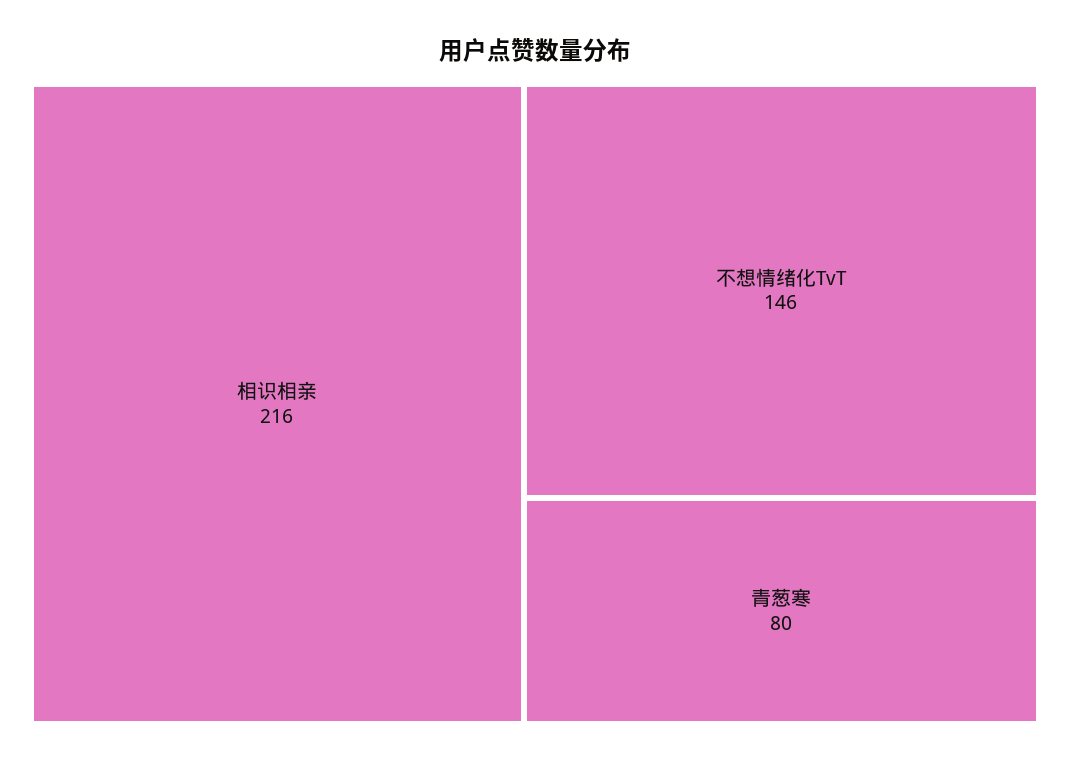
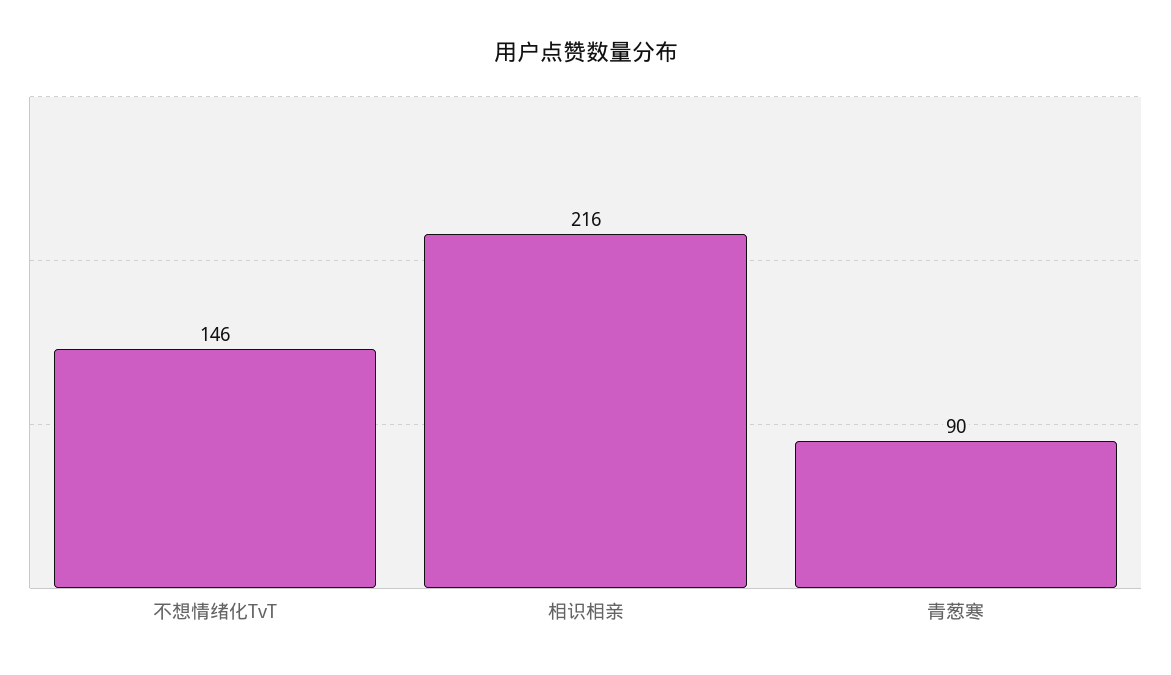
青葱寒: 80 -> 90

